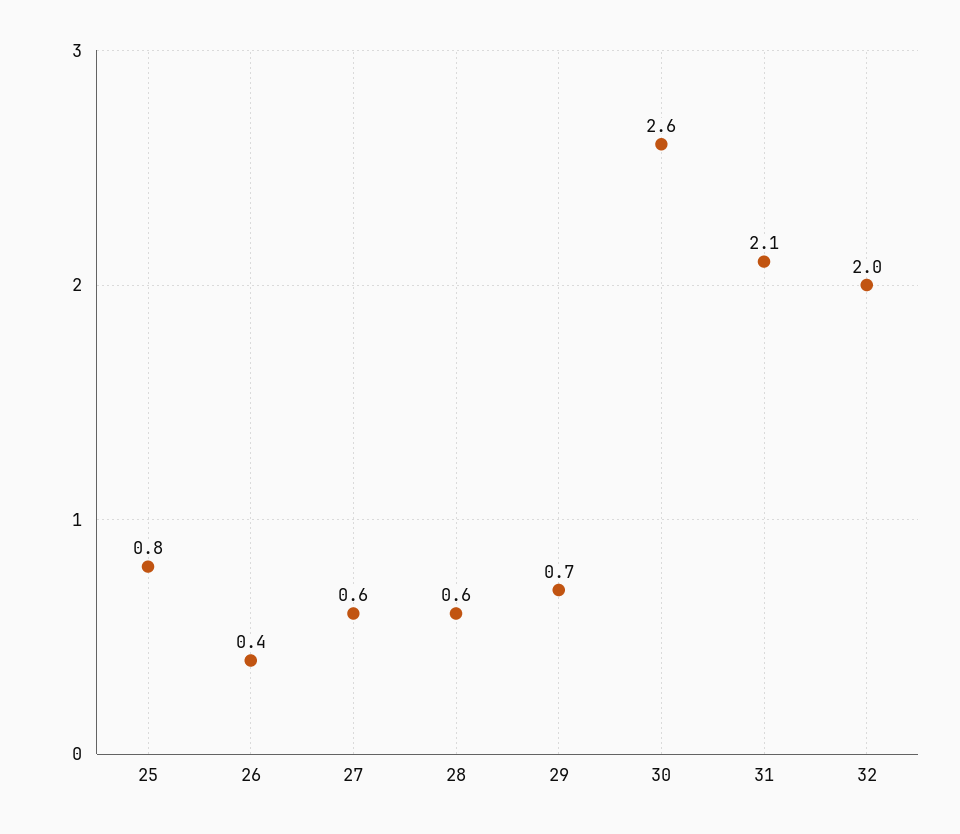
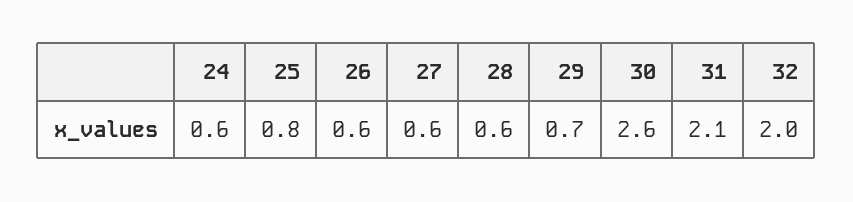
26: 0.4 -> 0.6
24: none -> 0.6

